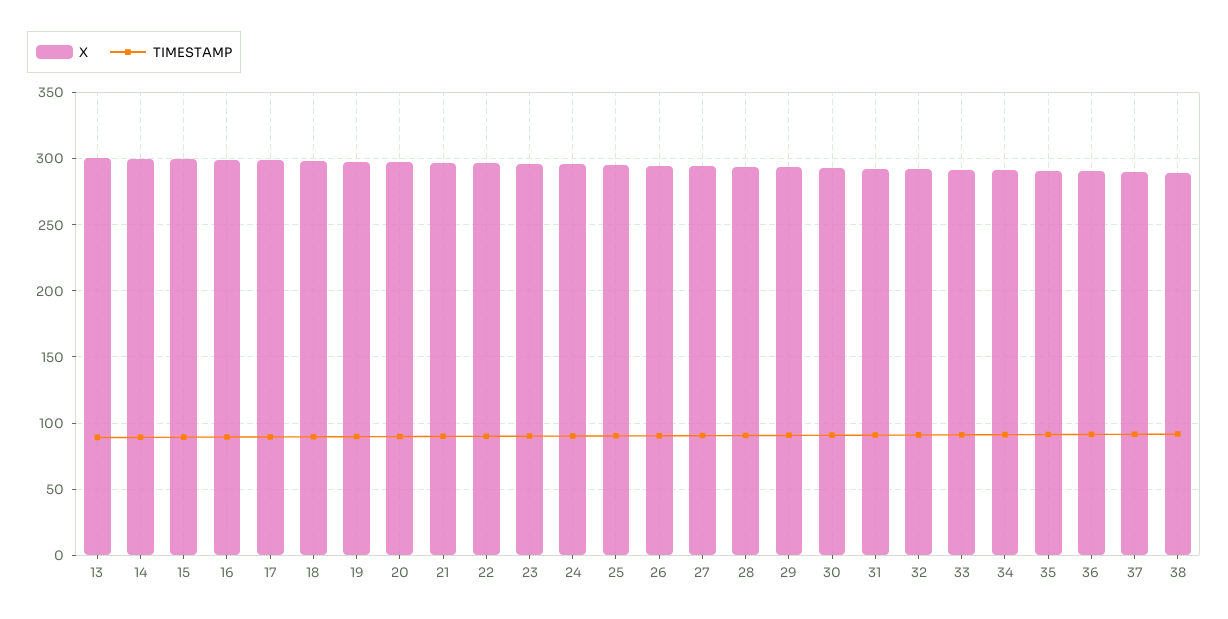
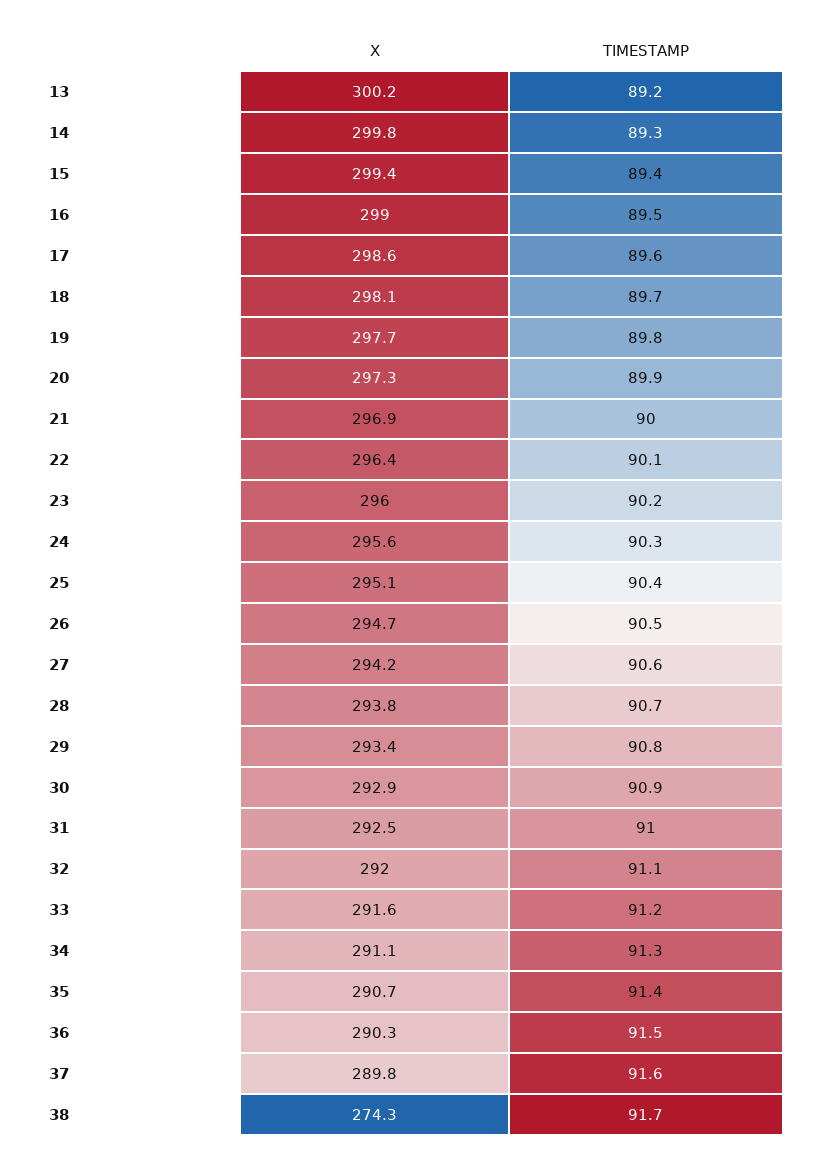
X, 38: 290 -> 274.3

